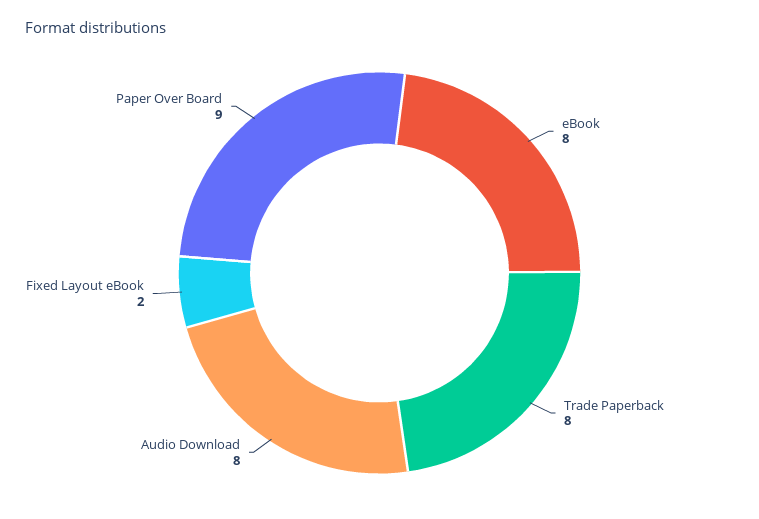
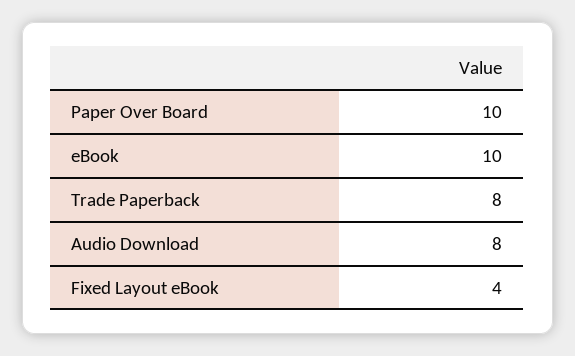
eBook: 8 -> 10
Fixed Layout eBook: 2 -> 4
Paper Over Board: 9 -> 10

